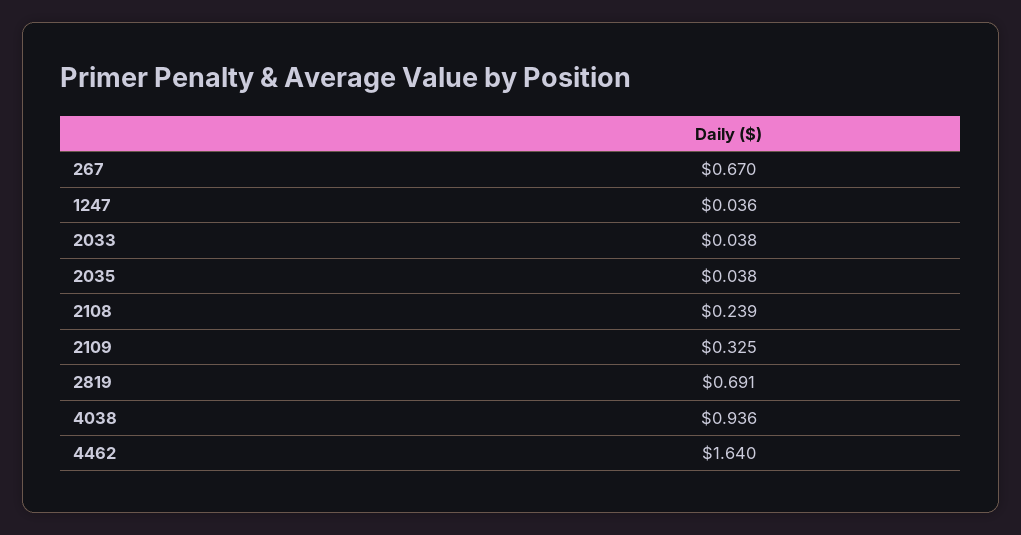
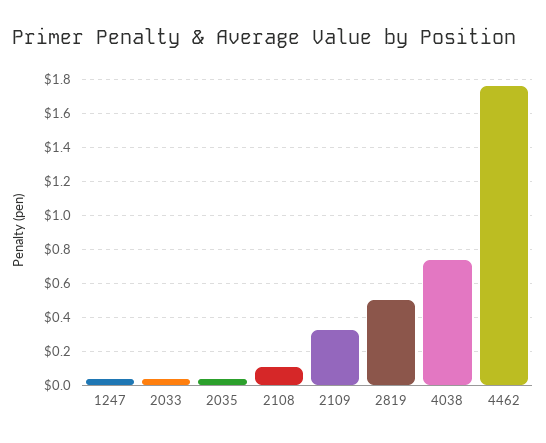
267: 0.67 -> none
2108: 0.239 -> 0.1
2819: 0.691 -> 0.5
4038: 0.936 -> 0.75
4462: 1.64 -> 1.75

